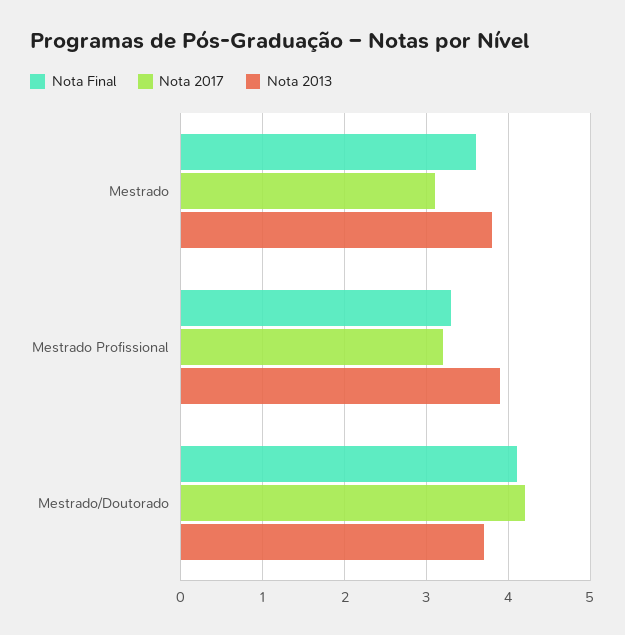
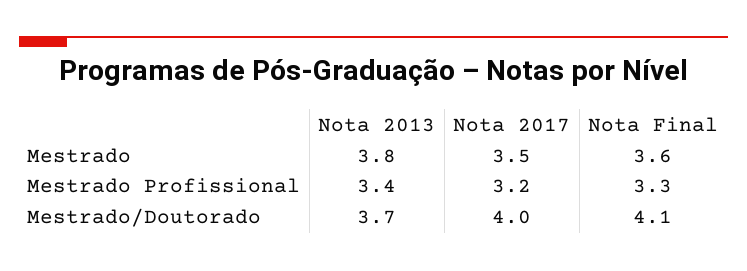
Nota 2017, Mestrado: 3.1 -> 3.5
Nota 2013, Mestrado Profissional: 3.9 -> 3.4
Nota 2017, Mestrado/Doutorado: 4.2 -> 4

